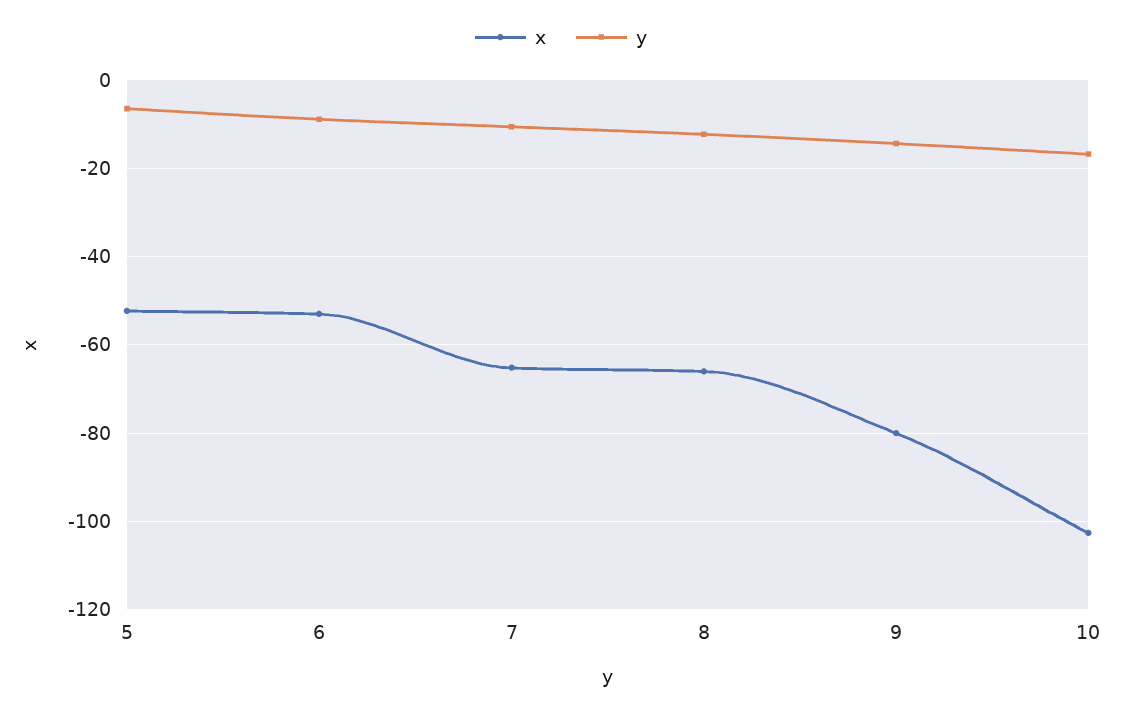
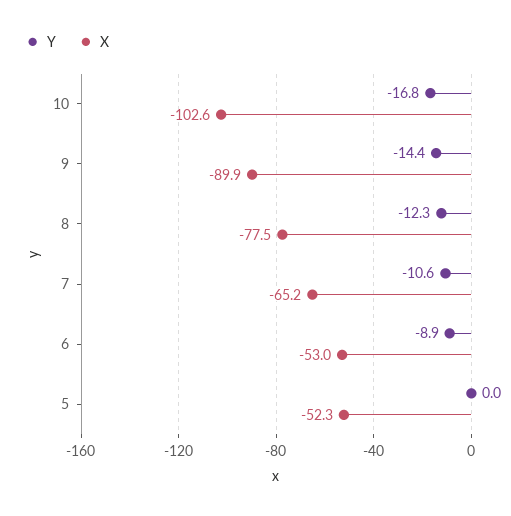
y, 5: -6 -> 0
x, 8: -66 -> -77.5
x, 9: -80 -> -89.9

